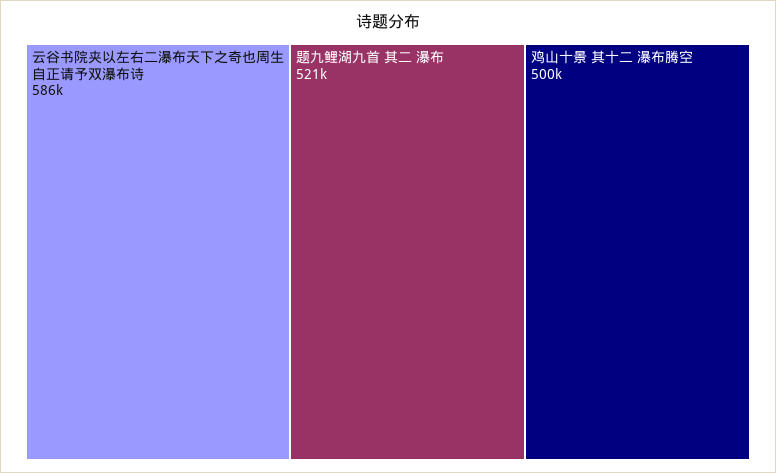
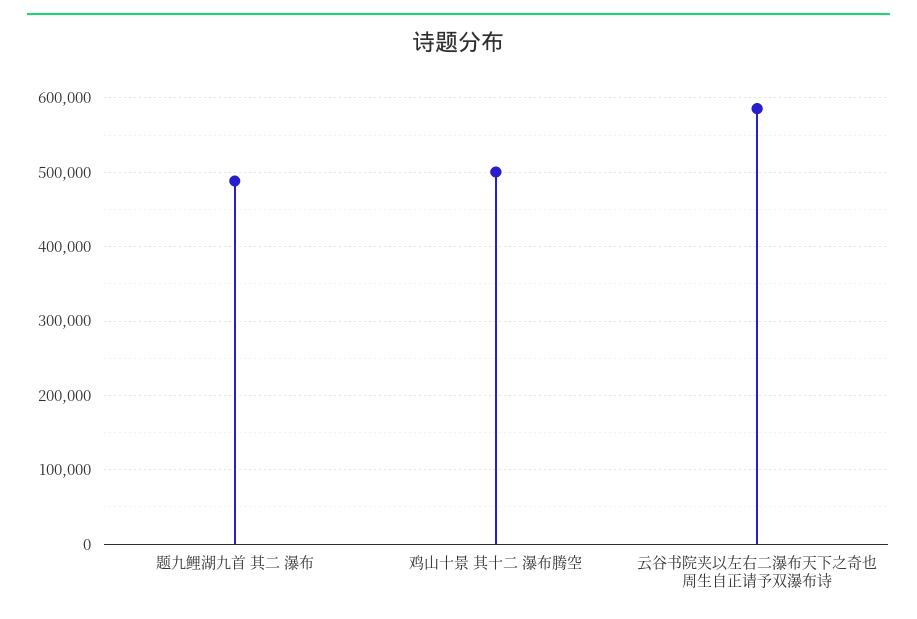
题九鲤湖九首 其二 瀑布: 521000 -> 490000

